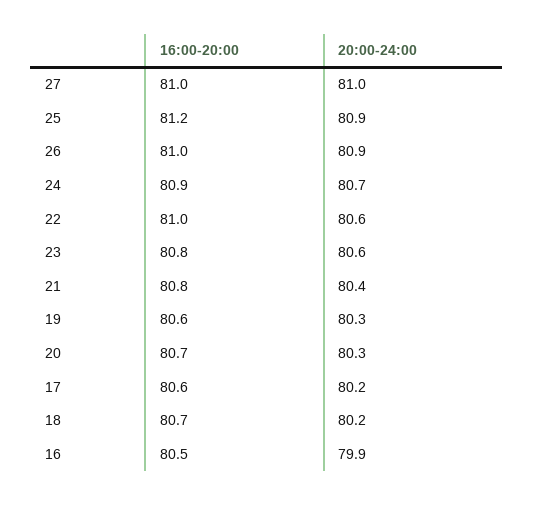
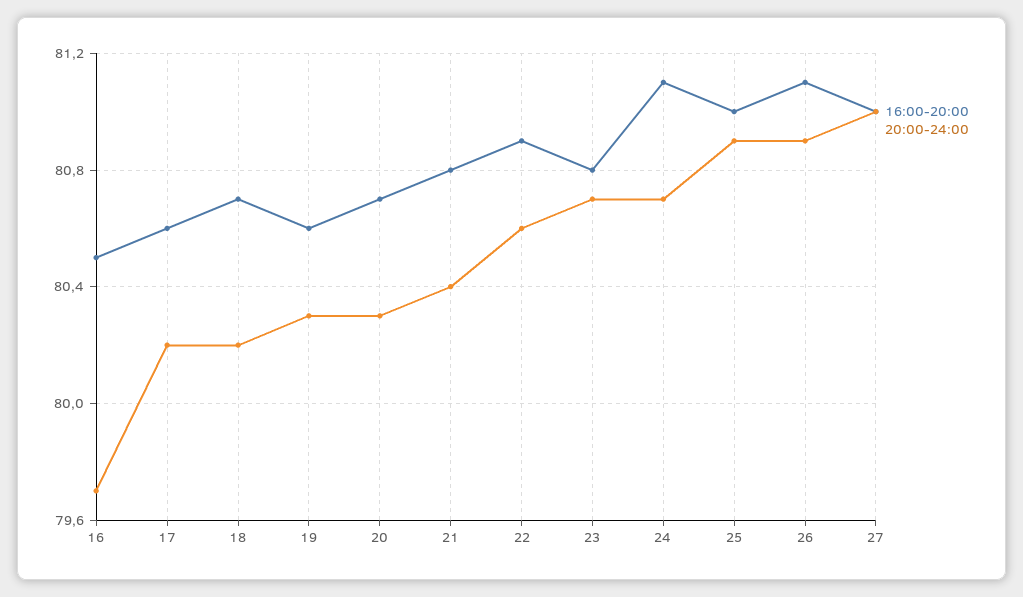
16:00-20:00, 25: 81.2 -> 81
16:00-20:00, 26: 81 -> 81.1
16:00-20:00, 24: 80.9 -> 81.1
16:00-20:00, 22: 81 -> 80.9
20:00-24:00, 23: 80.6 -> 80.7
20:00-24:00, 16: 79.9 -> 79.7

